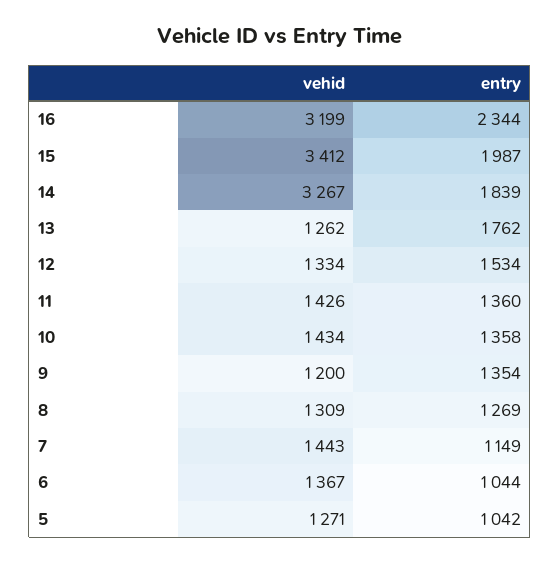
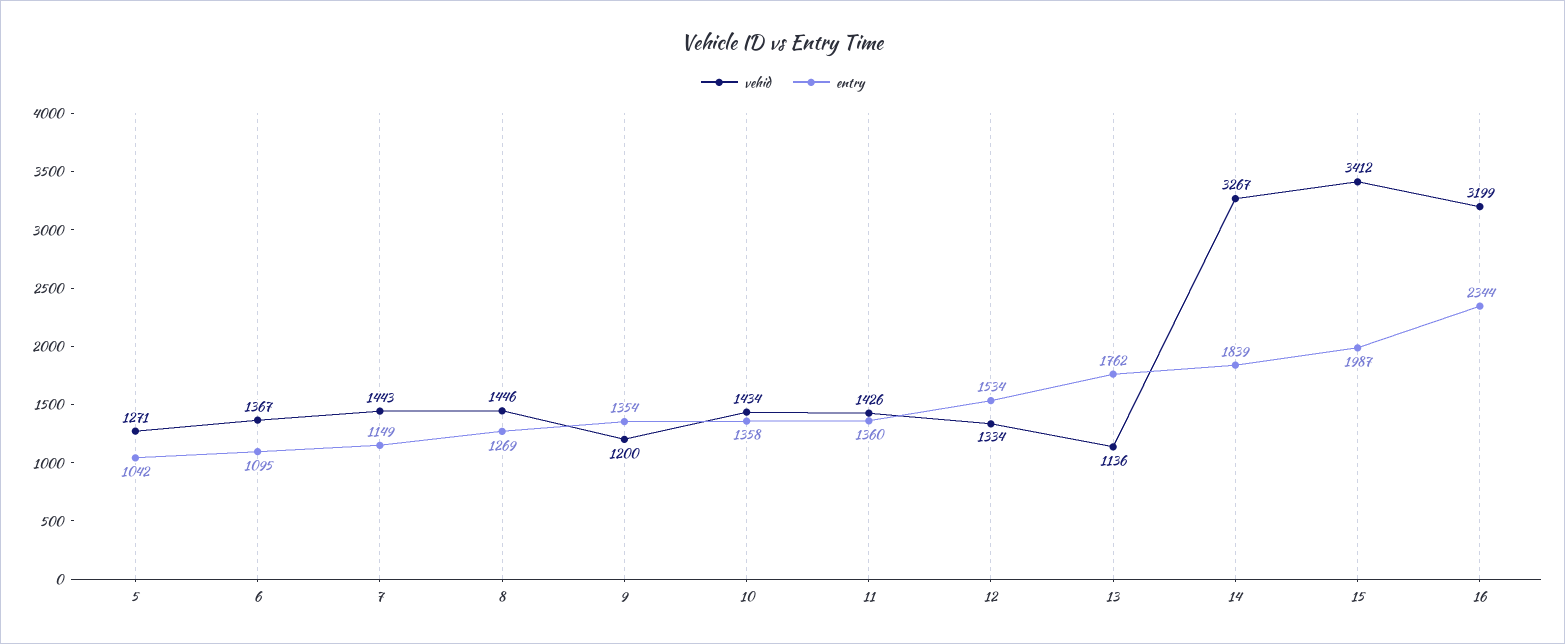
vehid, 13: 1262 -> 1136
vehid, 8: 1309 -> 1446
entry, 6: 1044 -> 1095

